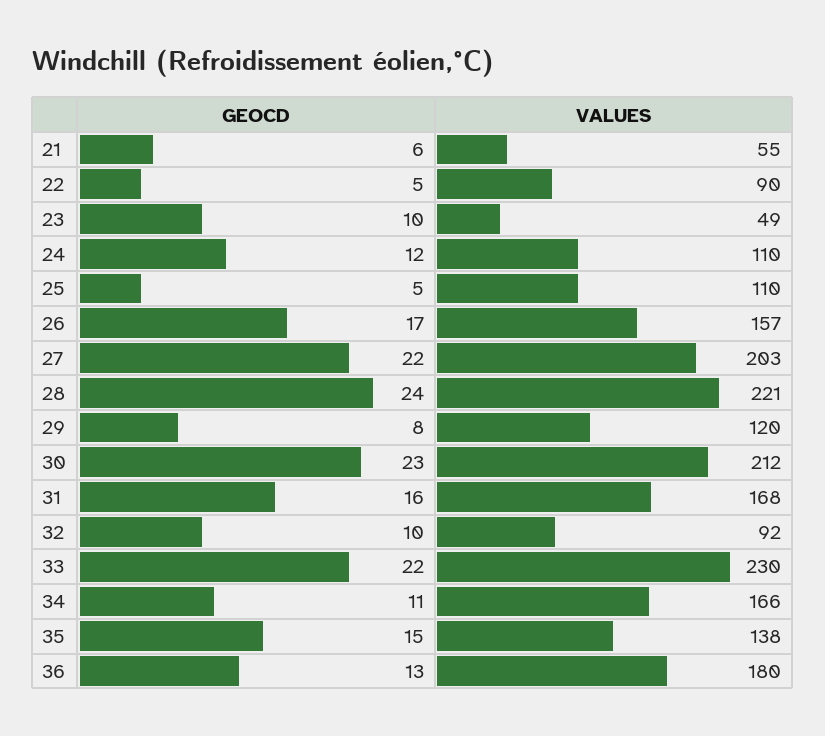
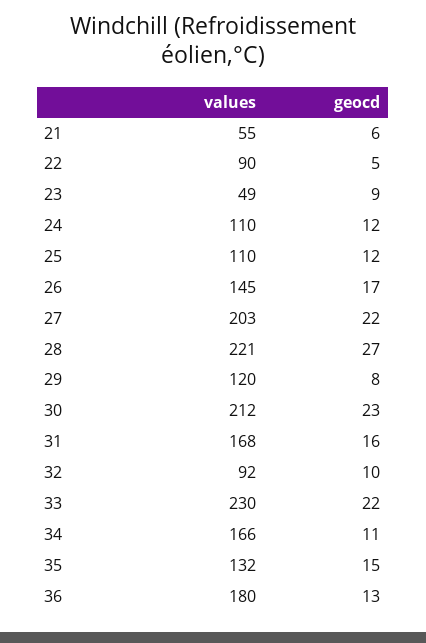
GEOCD, 23: 10 -> 9
GEOCD, 25: 5 -> 12
VALUES, 26: 157 -> 145
GEOCD, 28: 24 -> 27
VALUES, 35: 138 -> 132

